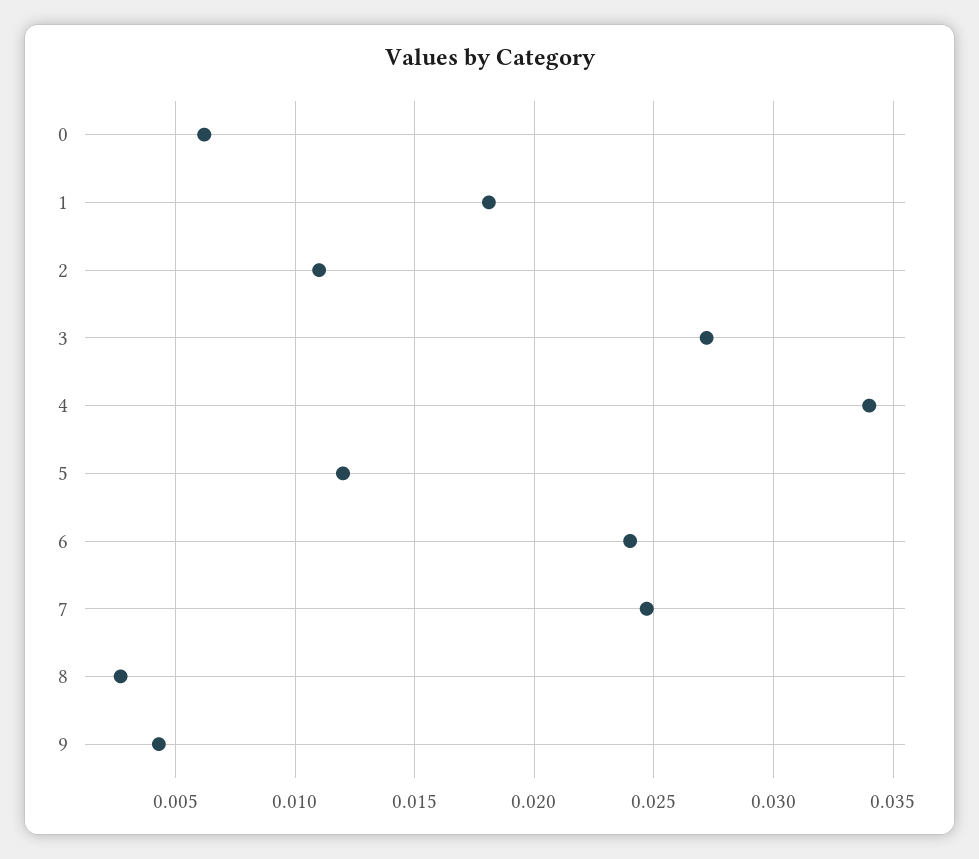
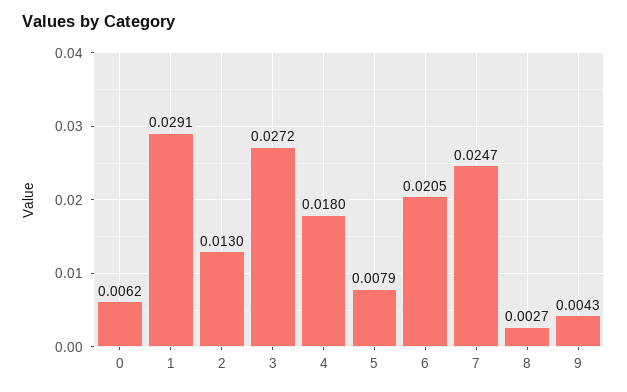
1: 0.018 -> 0.0291
2: 0.011 -> 0.013
4: 0.034 -> 0.018
5: 0.012 -> 0.0079
6: 0.024 -> 0.0205

